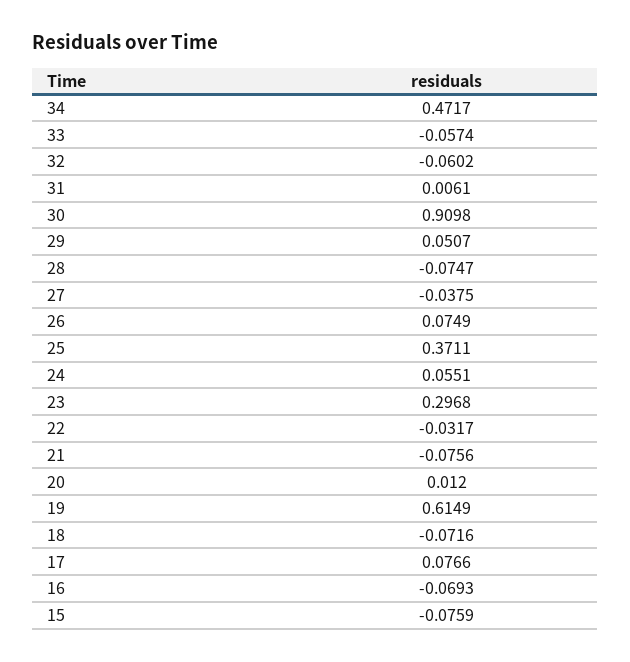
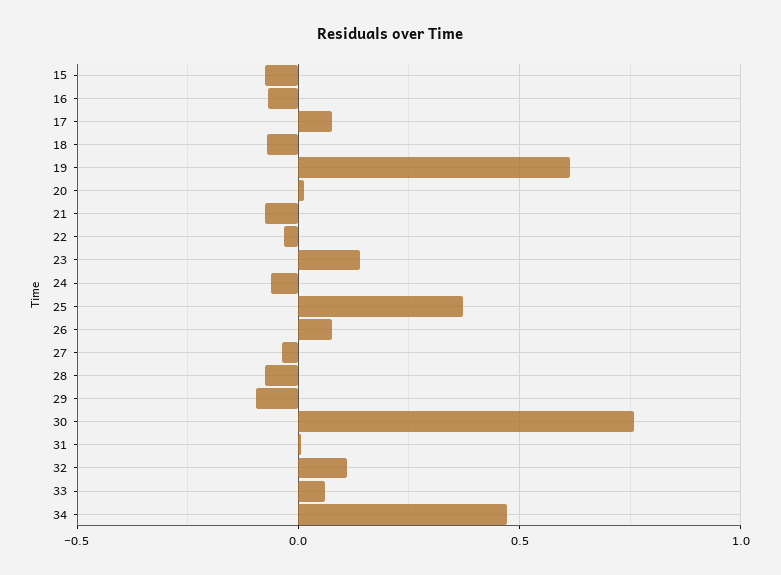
33: -0.0574 -> 0.05
32: -0.0602 -> 0.1
30: 0.9098 -> 0.75
29: 0.0507 -> -0.1
24: 0.0551 -> -0.05
23: 0.2968 -> 0.15

